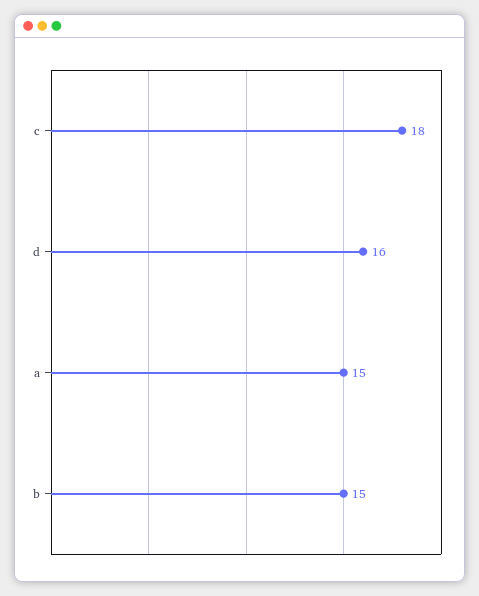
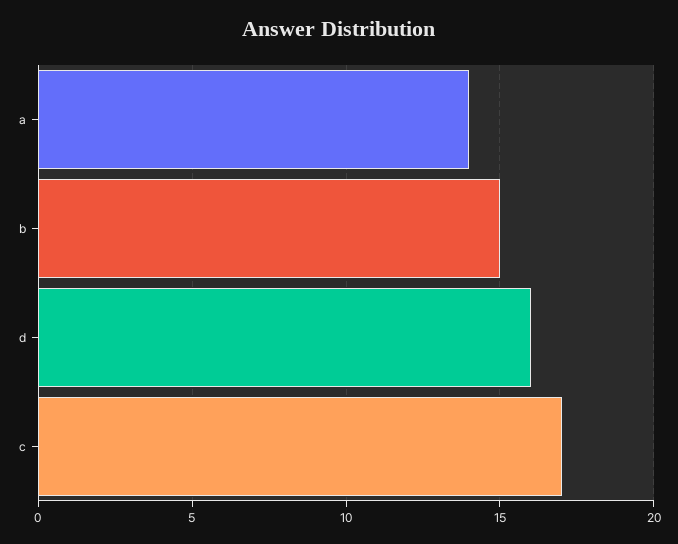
c: 18 -> 17
a: 15 -> 14

